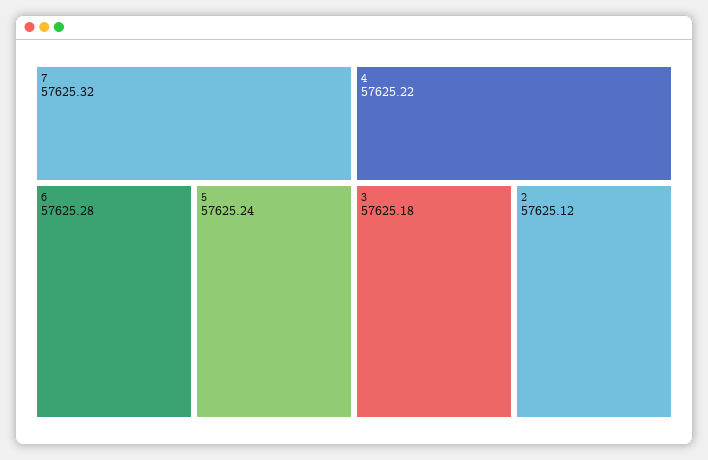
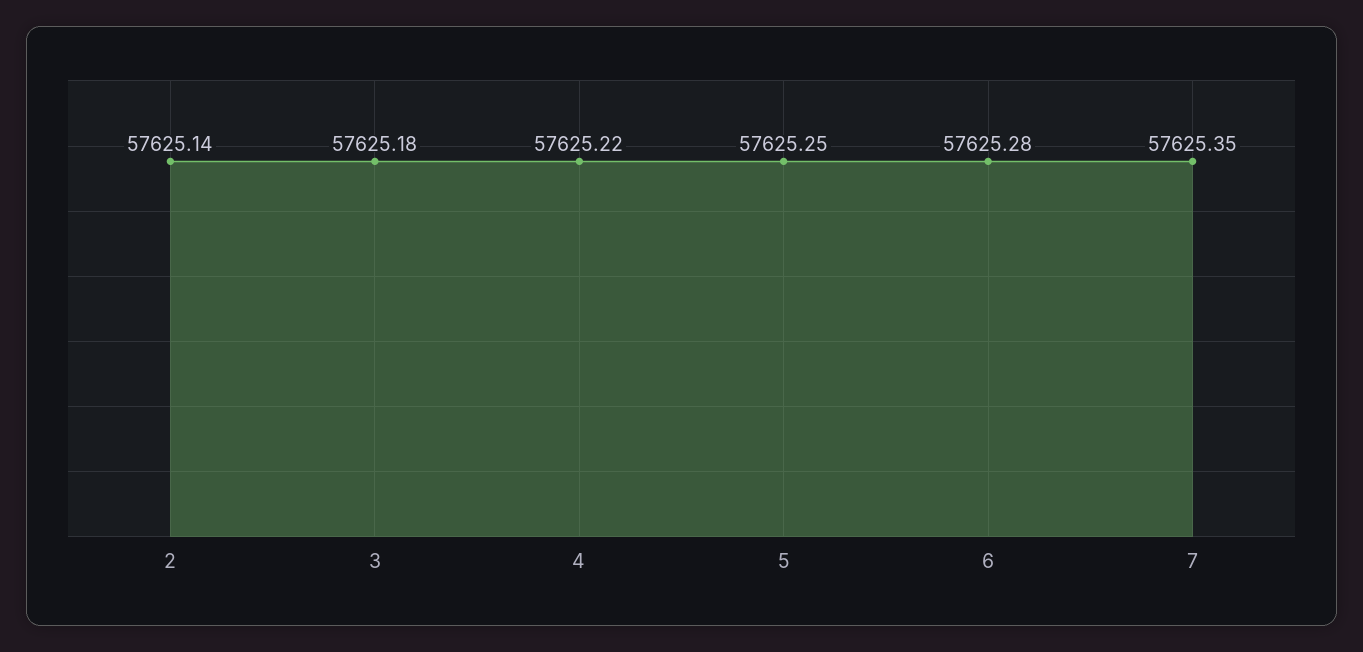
7: 57625.32 -> 57625.35
5: 57625.24 -> 57625.25
2: 57625.12 -> 57625.14

